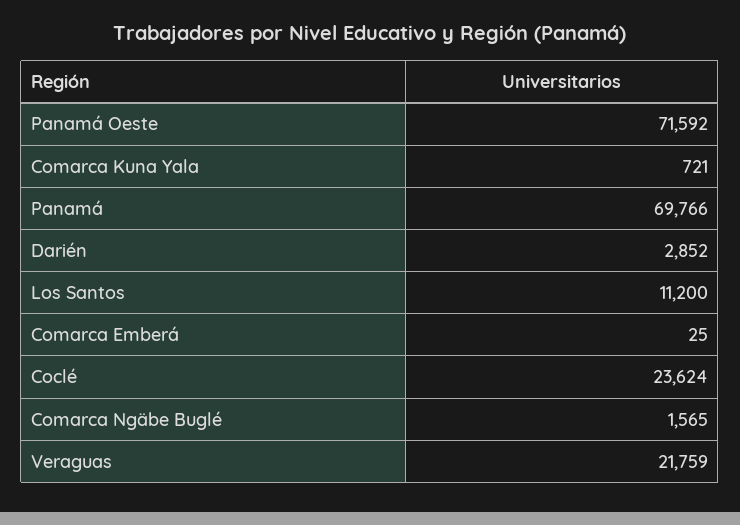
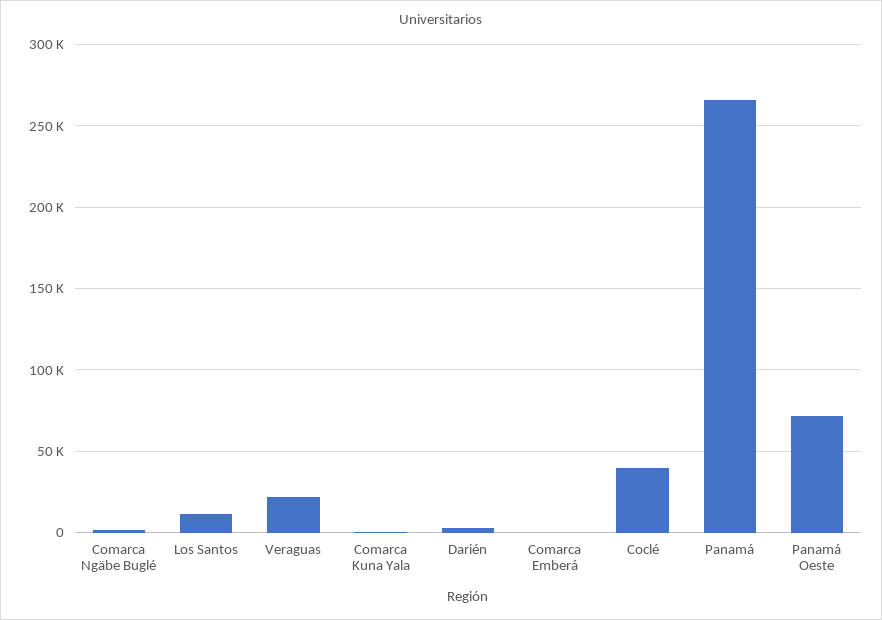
Panamá: 69766 -> 265000
Coclé: 23624 -> 40000

